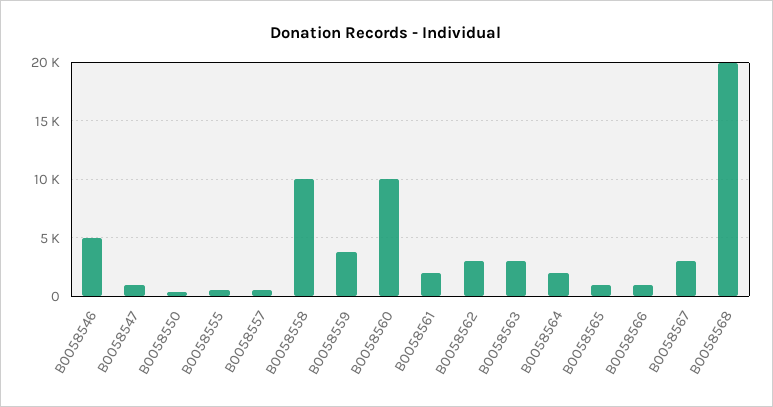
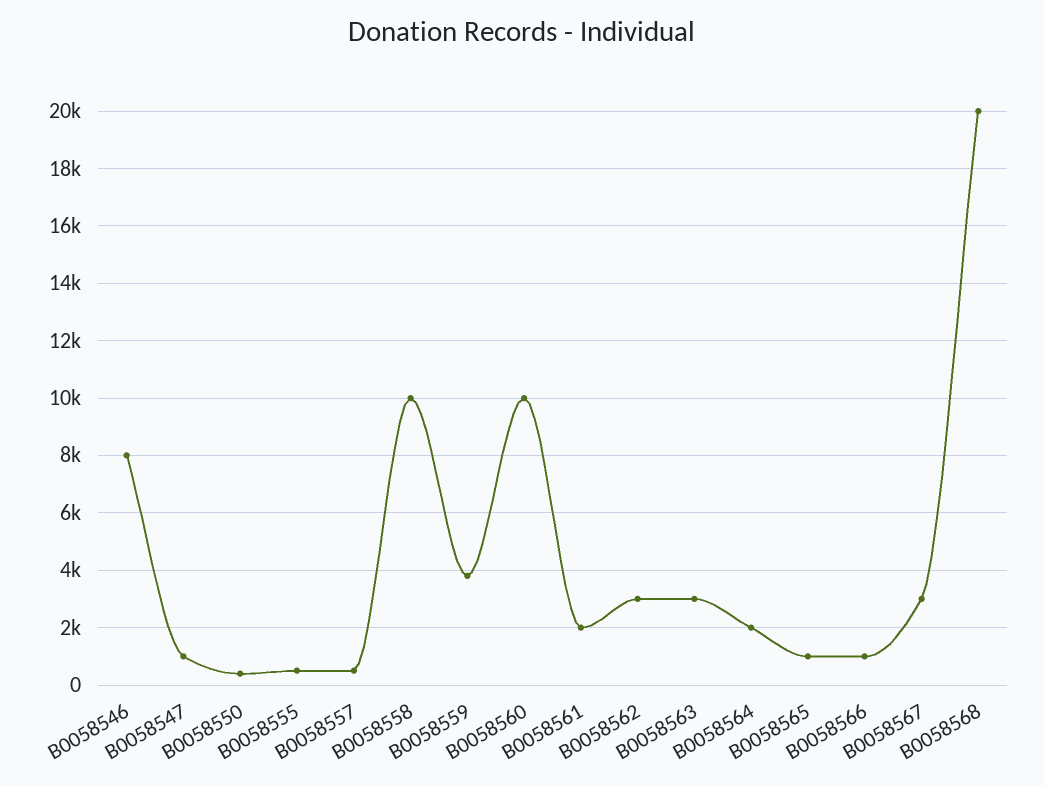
B0058546: 5000 -> 8000

